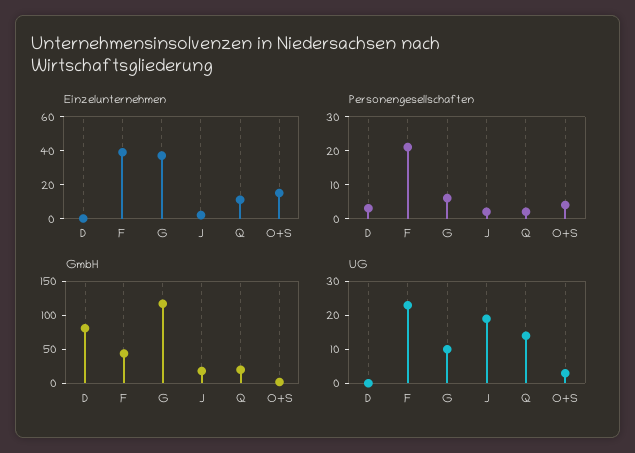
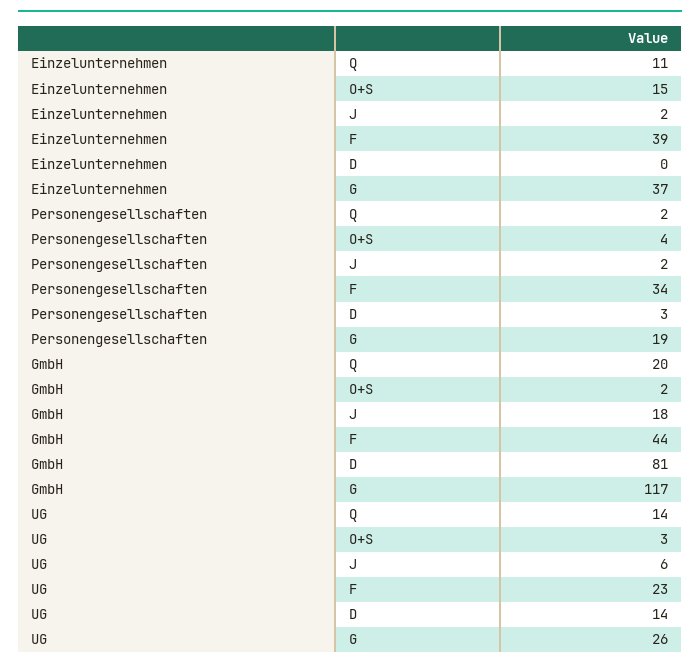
Personengesellschaften, F: 20 -> 34
Personengesellschaften, G: 5 -> 19
UG, D: 0 -> 14
UG, G: 10 -> 26
UG, J: 20 -> 6

